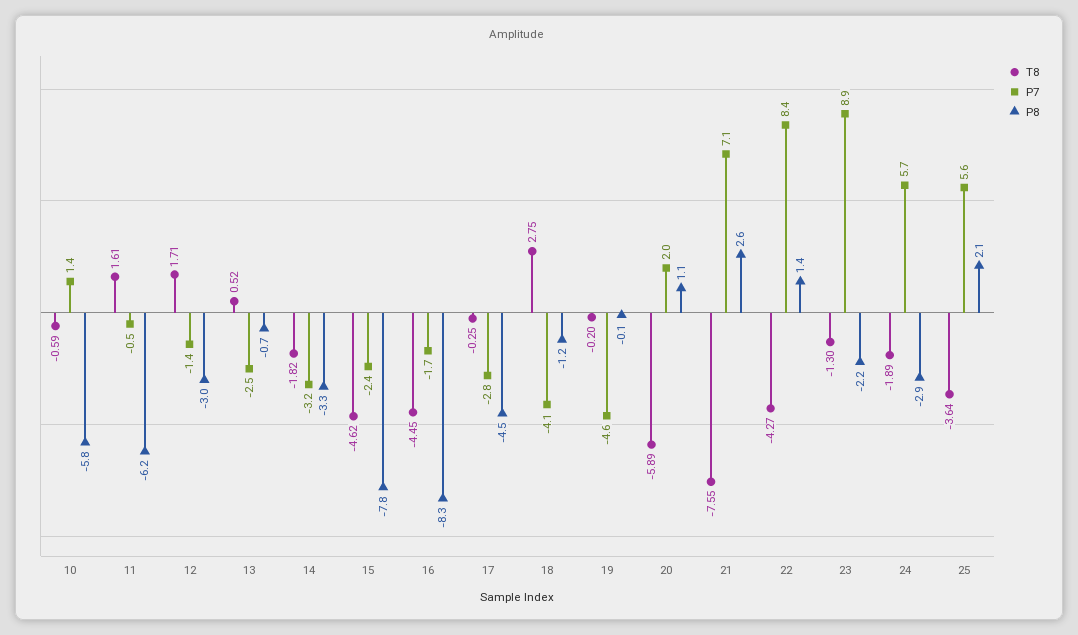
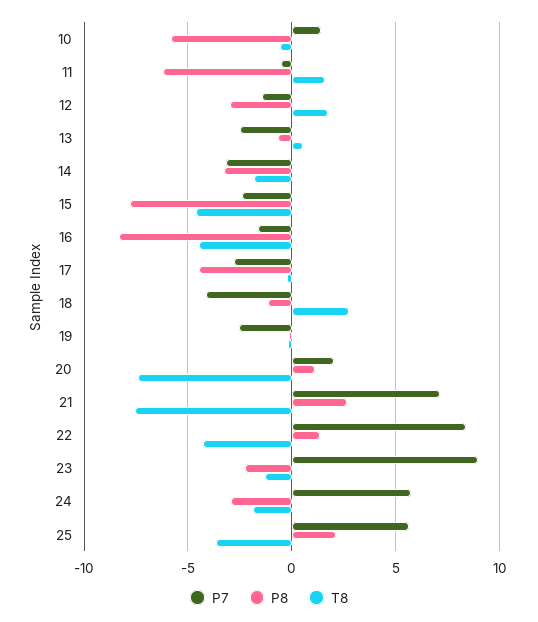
P7, 19: -4.6 -> -2.5
T8, 20: -5.89 -> -7.5

